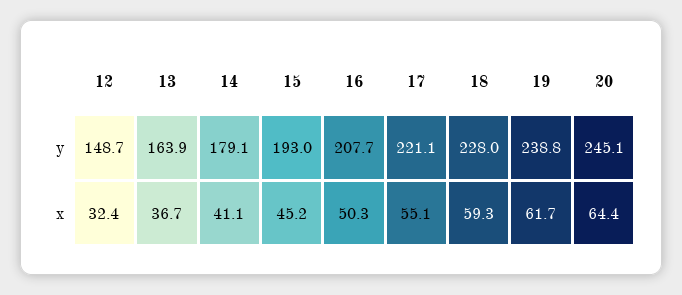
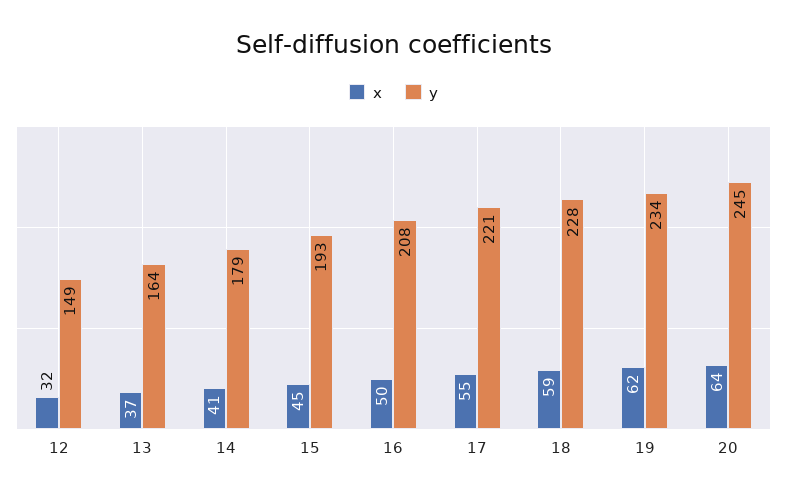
y, 19: 238.8 -> 234

